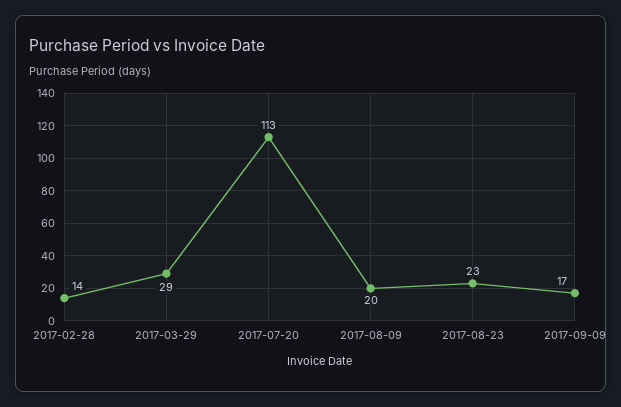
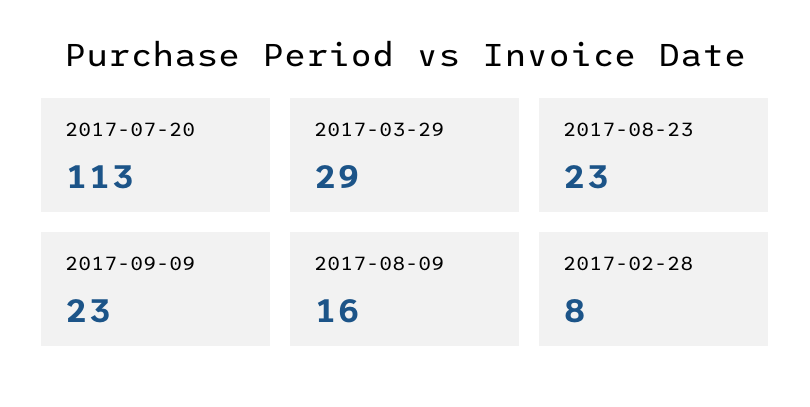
2017-02-28: 14 -> 8
2017-08-09: 20 -> 16
2017-09-09: 17 -> 23

